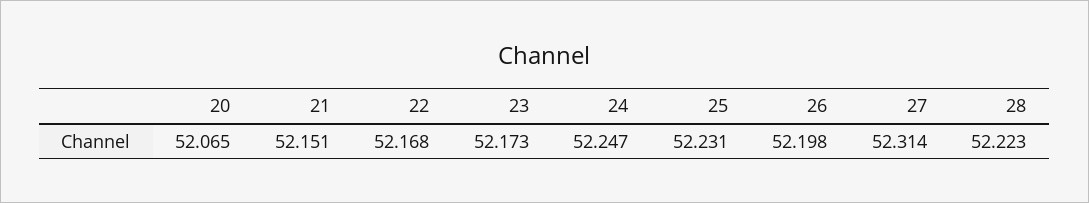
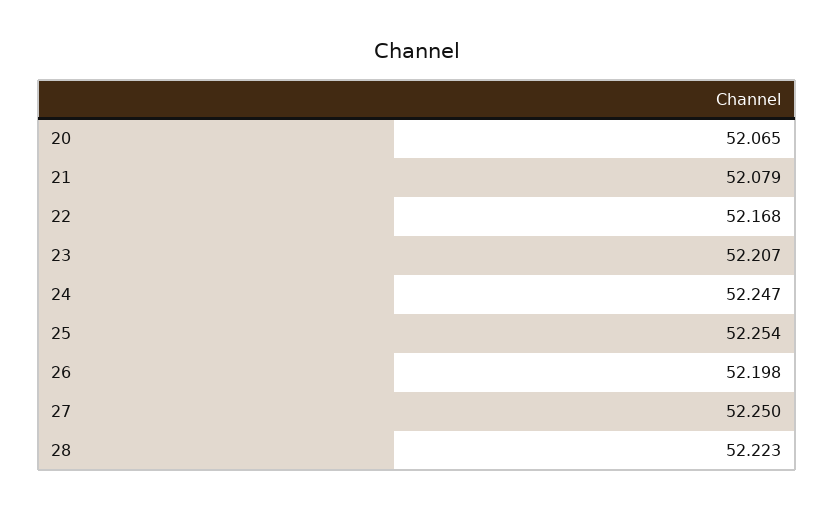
21: 52.151 -> 52.079
23: 52.173 -> 52.207
25: 52.231 -> 52.254
27: 52.314 -> 52.25

